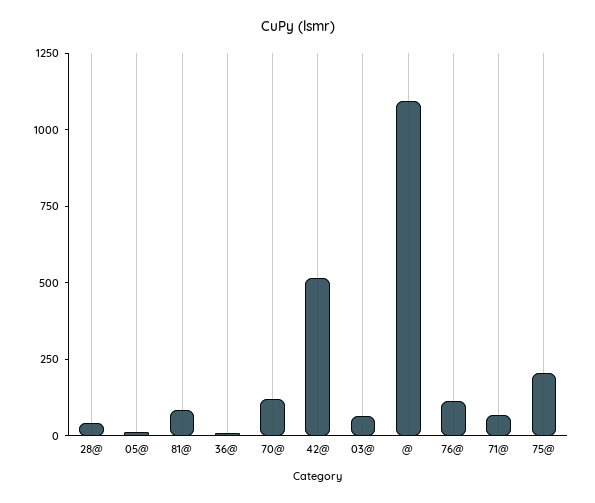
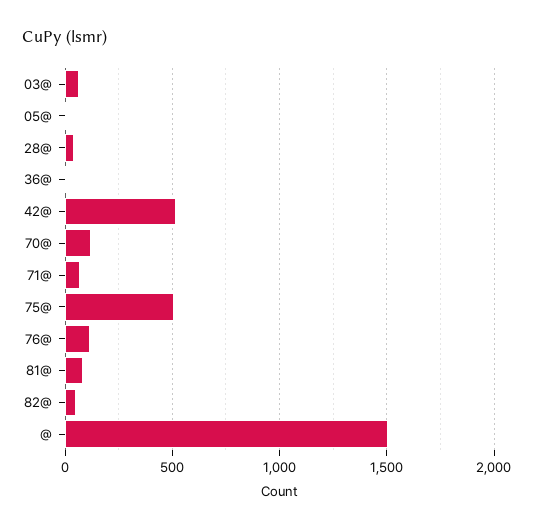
@: 1100 -> 1500
75@: 200 -> 500
82@: none -> 50

